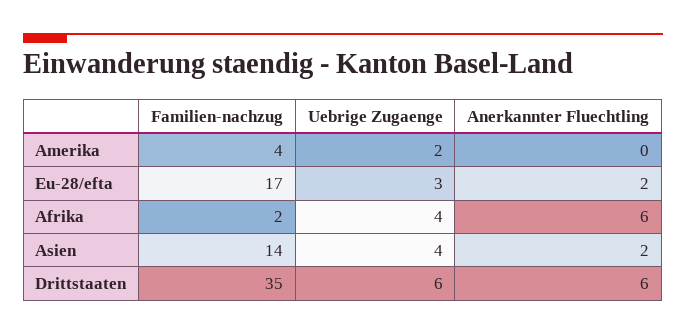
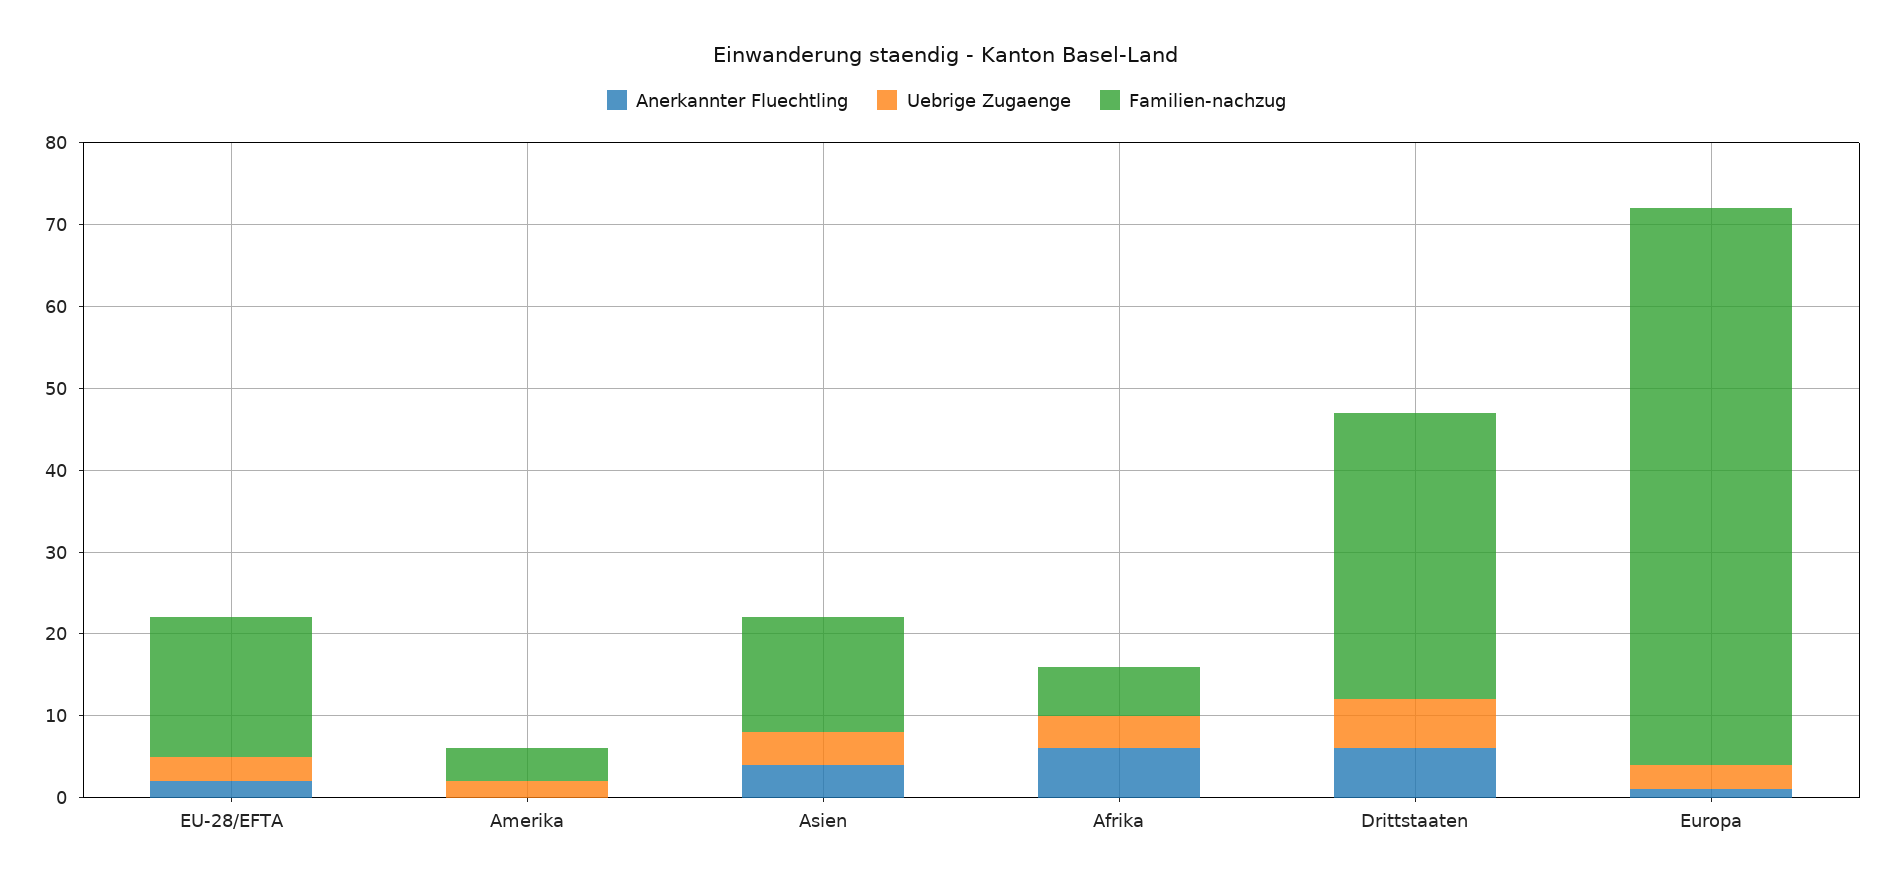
Familien-nachzug, Afrika: 2 -> 6
Anerkannter Fluechtling, Asien: 2 -> 4
Anerkannter Fluechtling, Europa: none -> 1
Uebrige Zugaenge, Europa: none -> 3
Familien-nachzug, Europa: none -> 68

